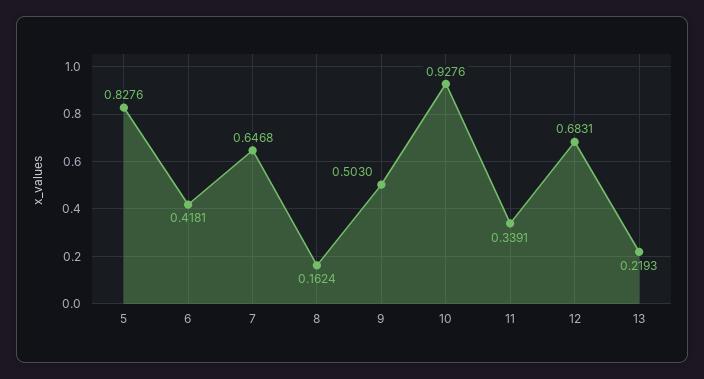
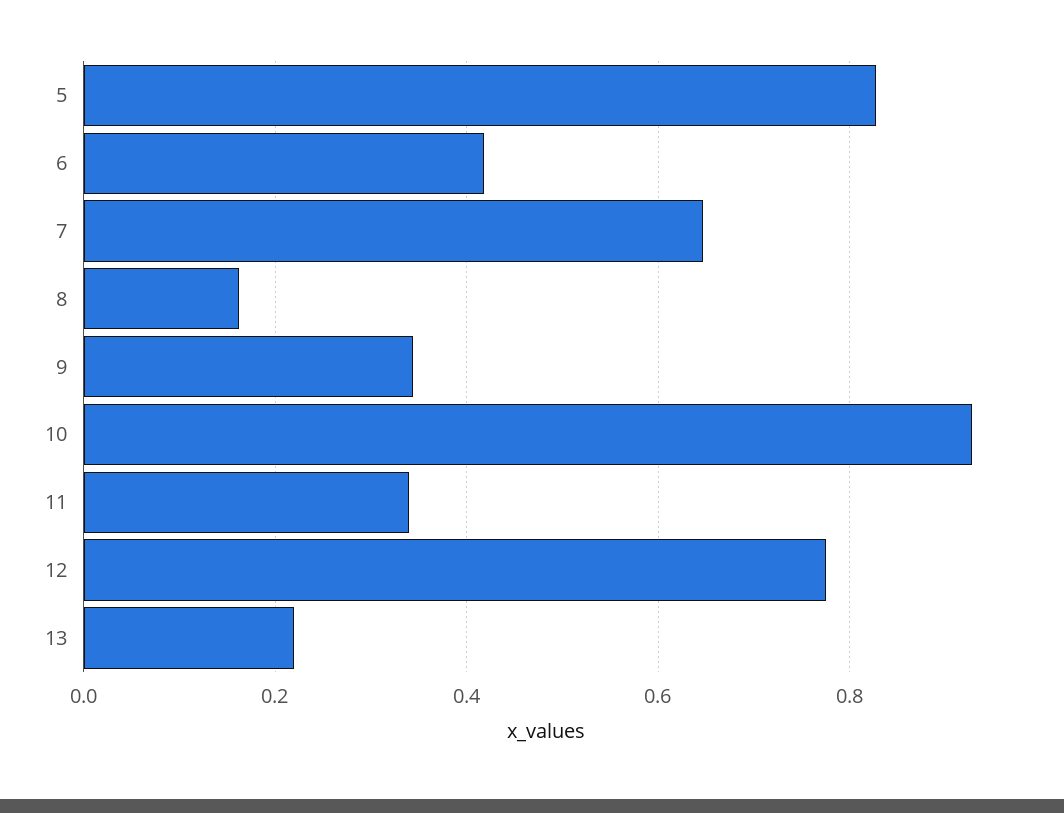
9: 0.503 -> 0.34
12: 0.6831 -> 0.78

